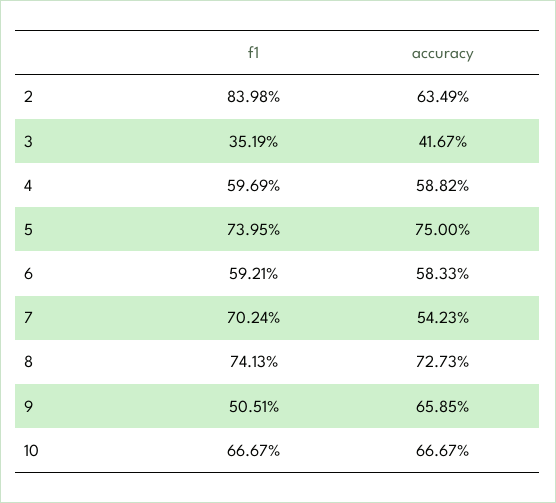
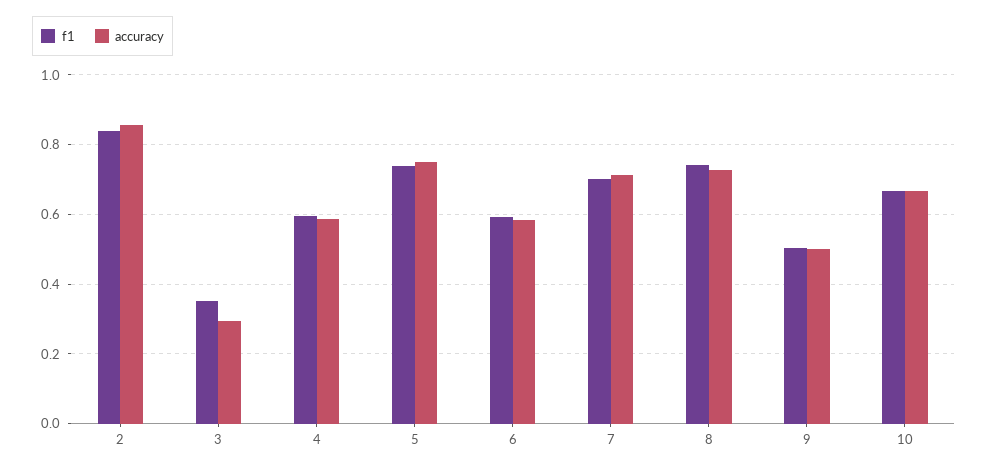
accuracy, 2: 0.6349 -> 0.86
accuracy, 3: 0.4167 -> 0.3
accuracy, 7: 0.5423 -> 0.72
accuracy, 9: 0.6585 -> 0.5

